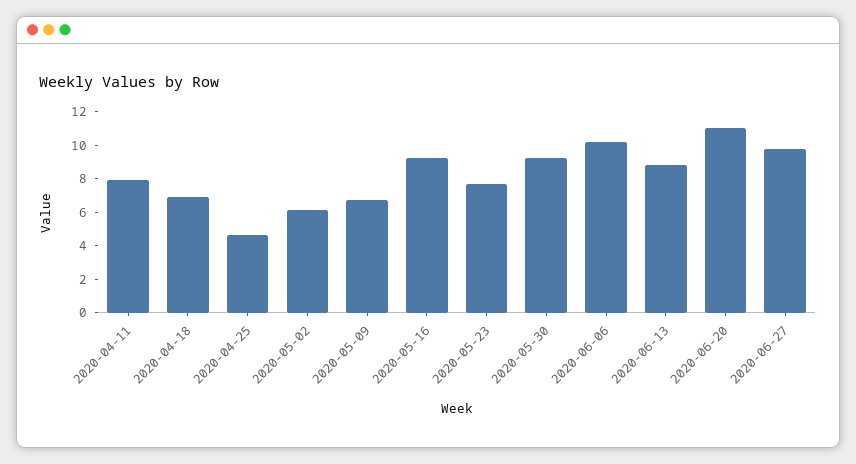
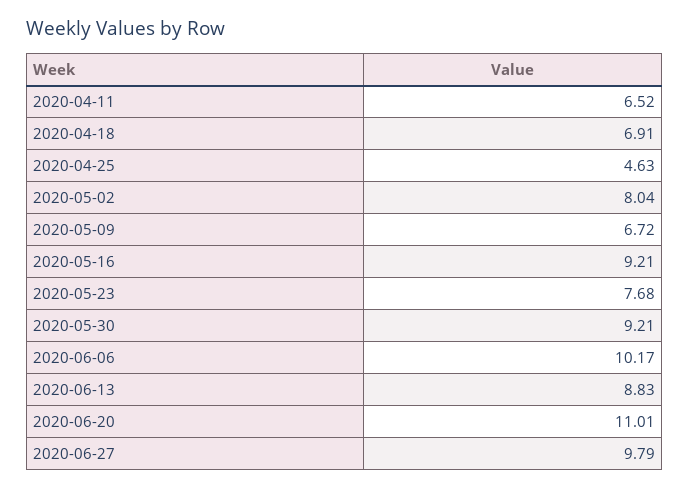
2020-04-11: 8 -> 6.52
2020-05-02: 6 -> 8.04

